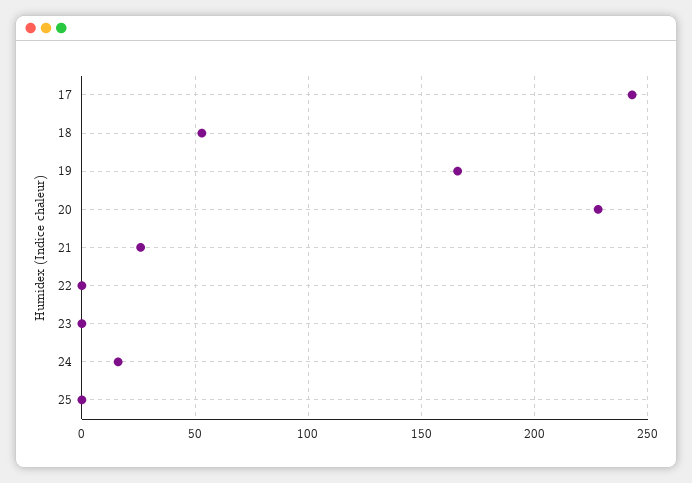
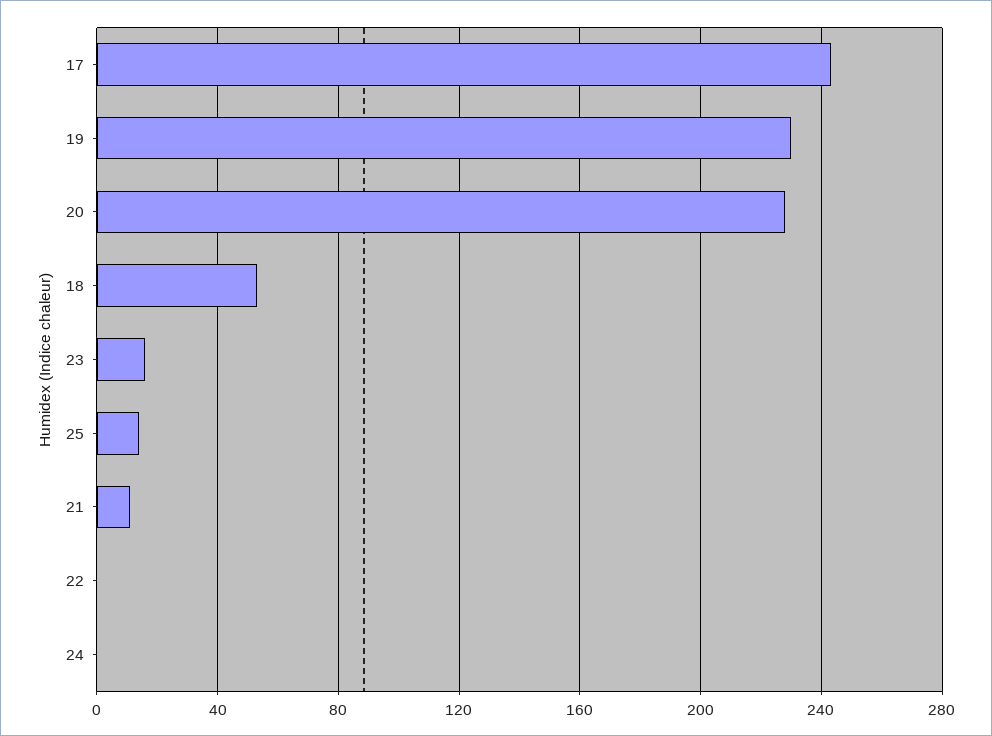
19: 165 -> 230
21: 25 -> 10
23: 0 -> 15
24: 15 -> 0
25: 0 -> 15

